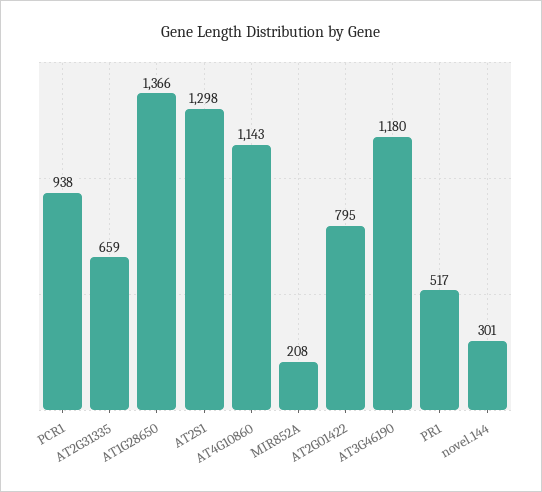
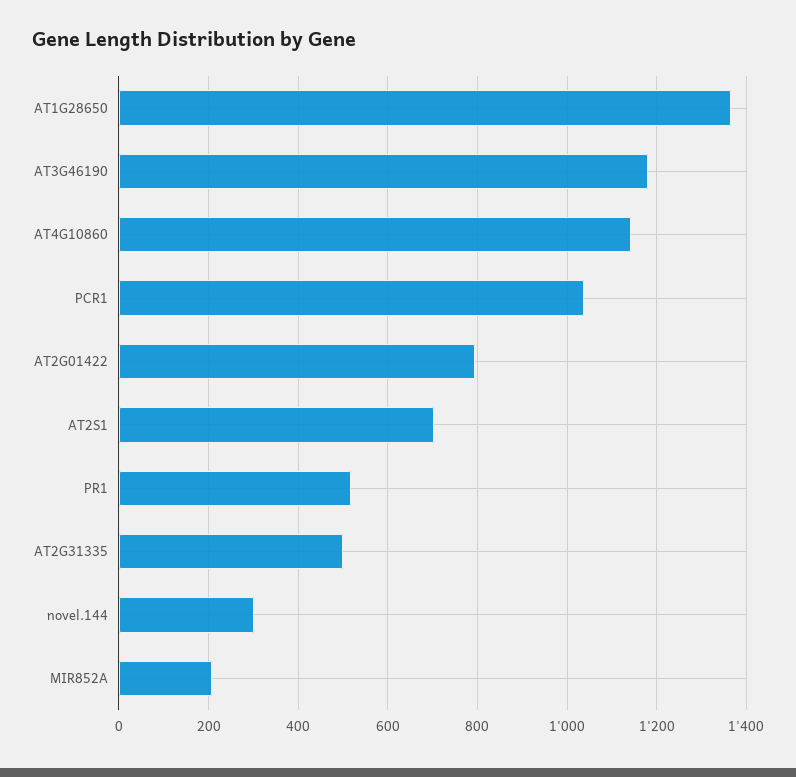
PCR1: 938 -> 1040
AT2G31335: 659 -> 500
AT2S1: 1298 -> 700

